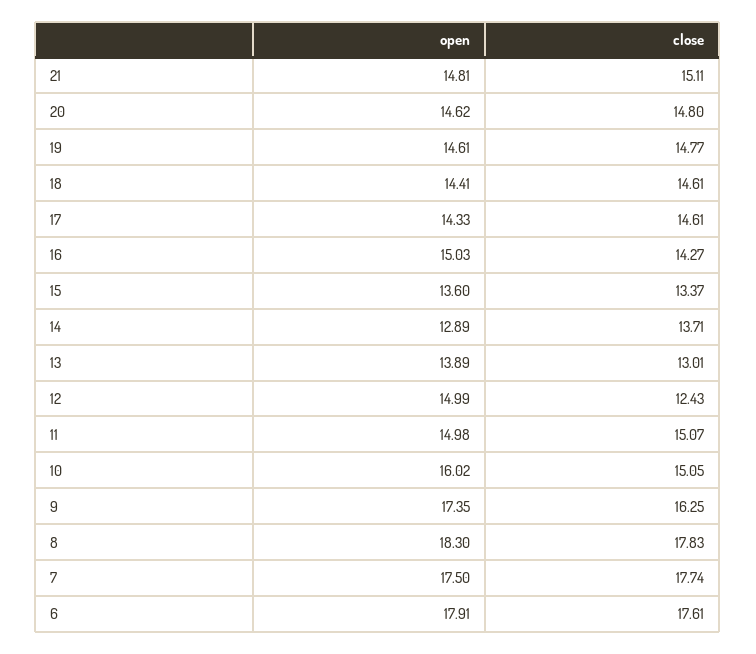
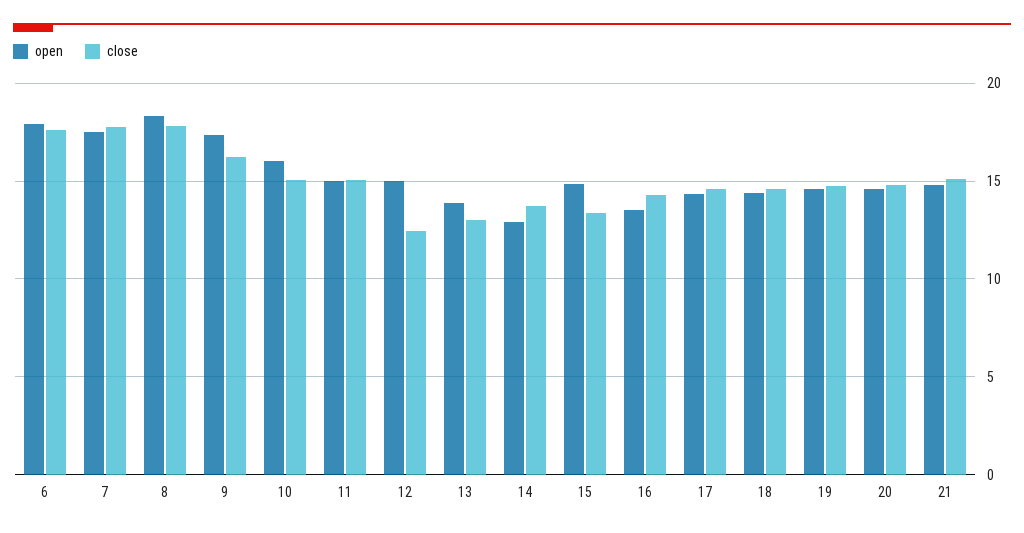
open, 16: 15.03 -> 13.5
open, 15: 13.6 -> 15

